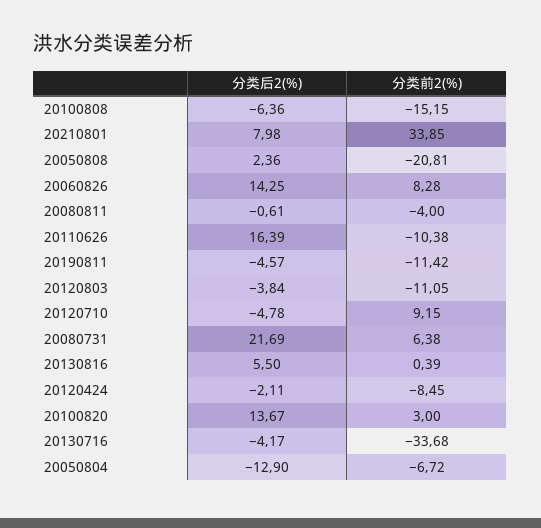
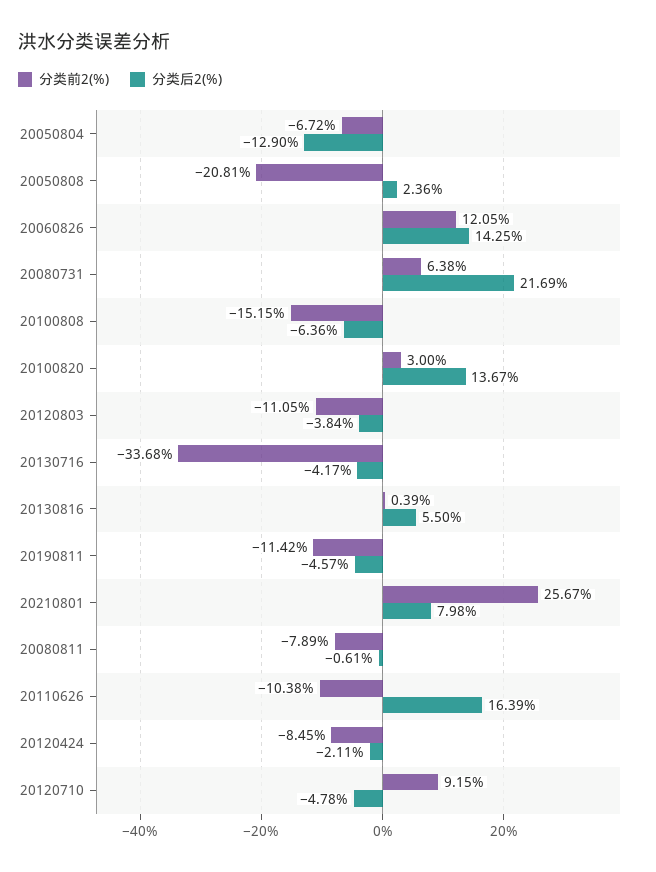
分类前2(%), 20210801: 33.85 -> 25.67
分类前2(%), 20060826: 8.28 -> 12.05
分类前2(%), 20080811: -4 -> -7.89

